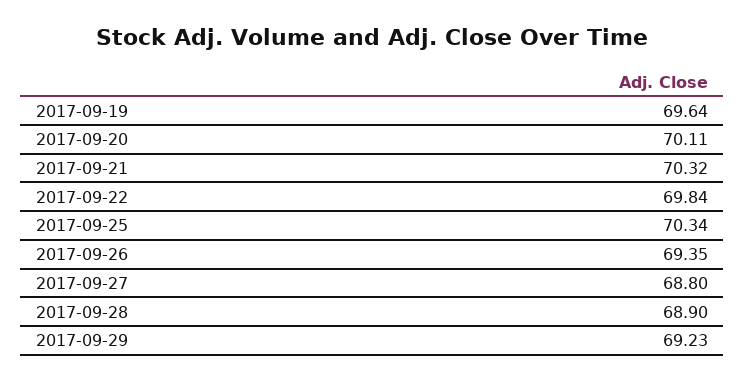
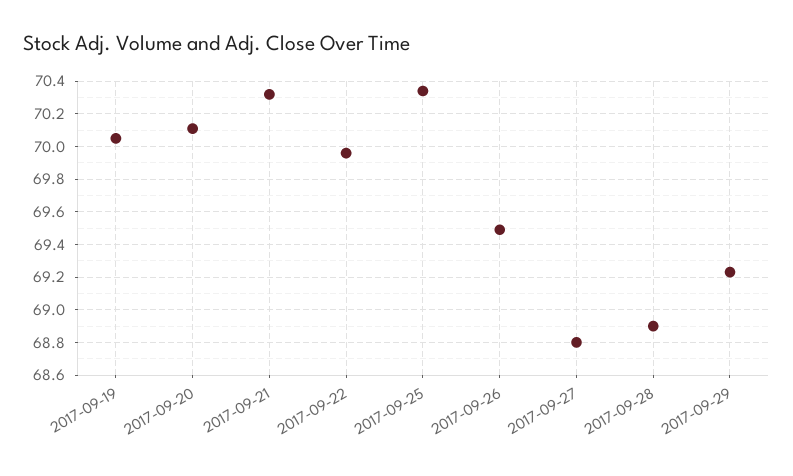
2017-09-19: 69.64 -> 70.05
2017-09-22: 69.84 -> 69.95
2017-09-26: 69.35 -> 69.5

